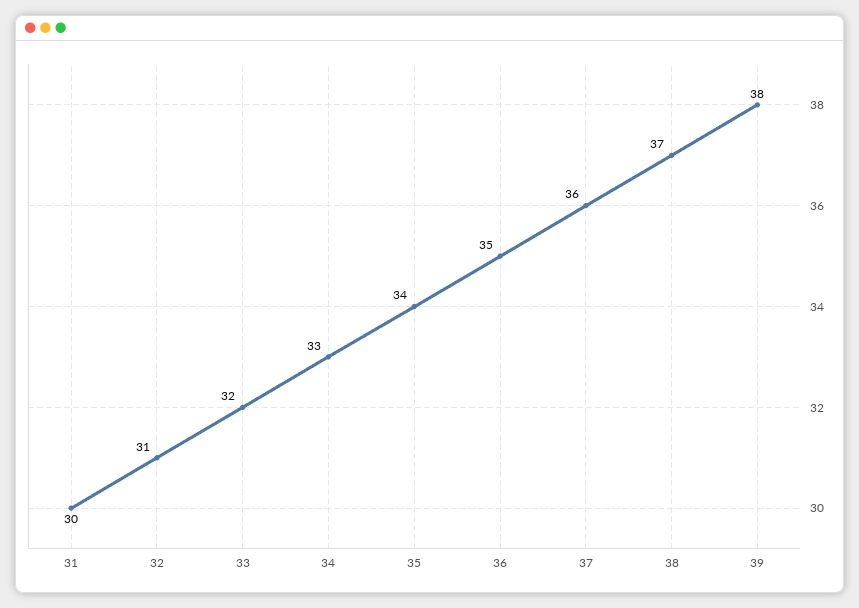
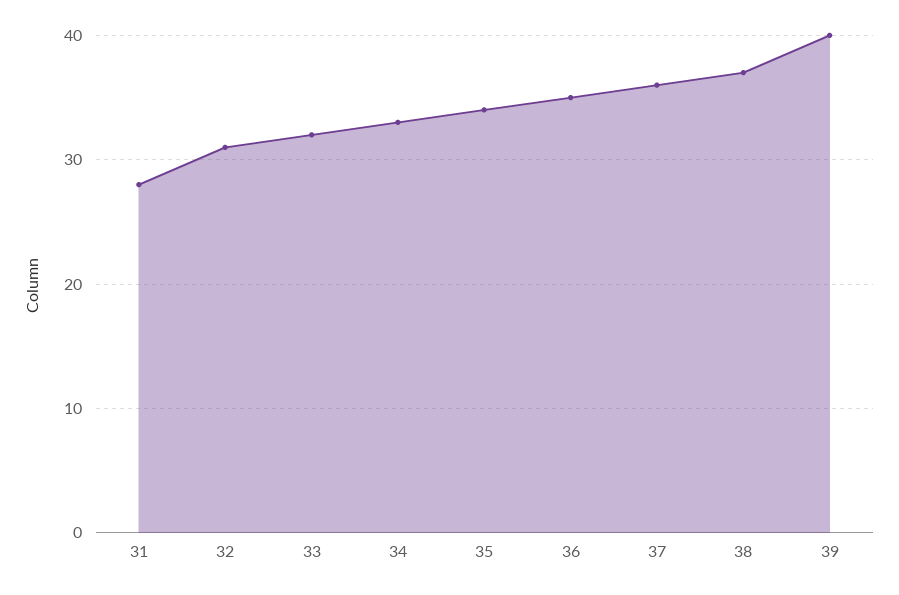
31: 30 -> 28
39: 38 -> 40

